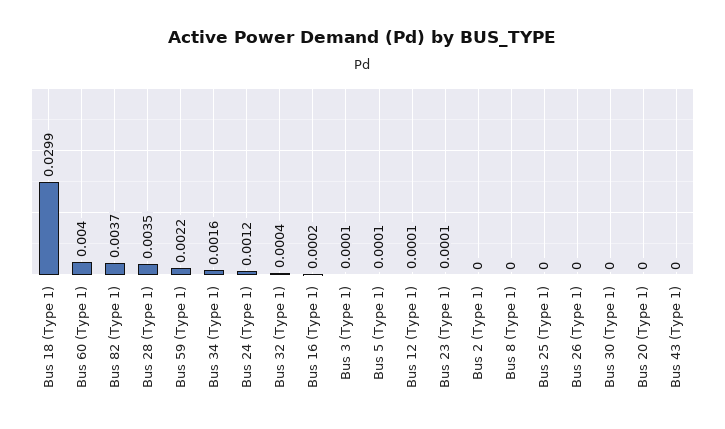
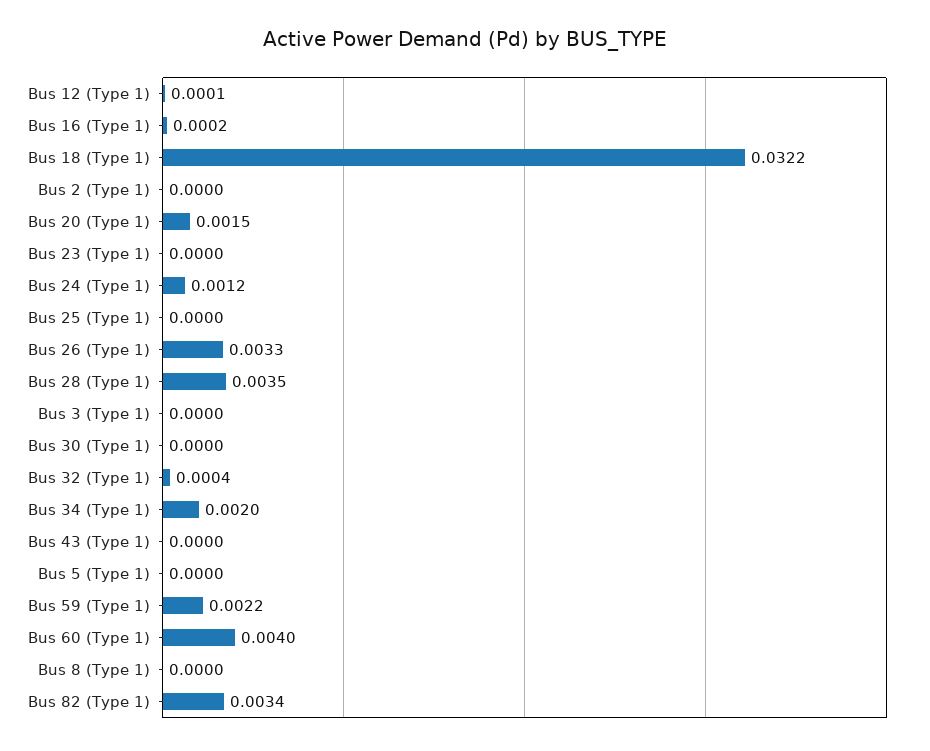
Bus 18 (Type 1): 0.0299 -> 0.0322
Bus 82 (Type 1): 0.0037 -> 0.0034
Bus 34 (Type 1): 0.0016 -> 0.002
Bus 3 (Type 1): 0.0001 -> 0
Bus 5 (Type 1): 0.0001 -> 0
Bus 23 (Type 1): 0.0001 -> 0
Bus 26 (Type 1): 0 -> 0.0033
Bus 20 (Type 1): 0 -> 0.0015

